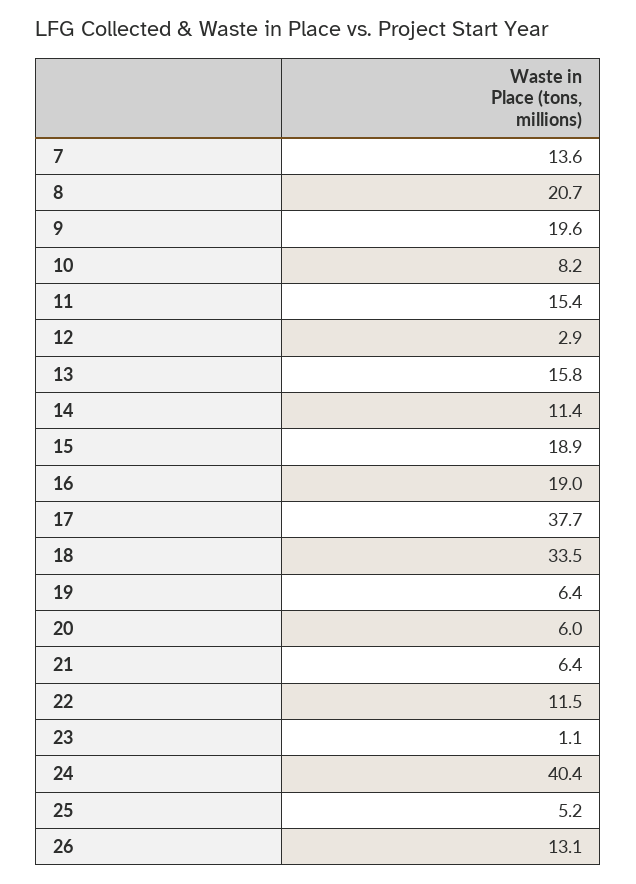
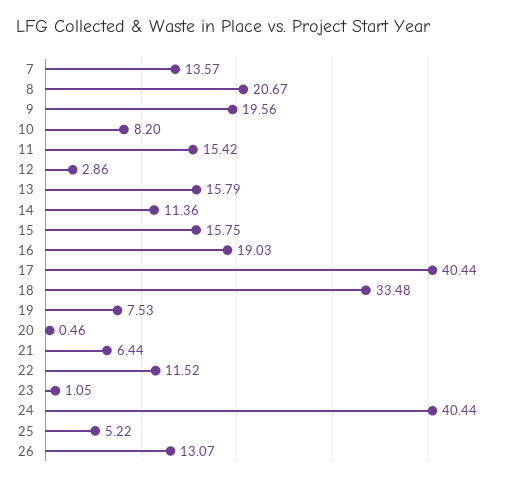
15: 18.9 -> 15.75
17: 37.7 -> 40.44
19: 6.4 -> 7.53
20: 6 -> 0.46

